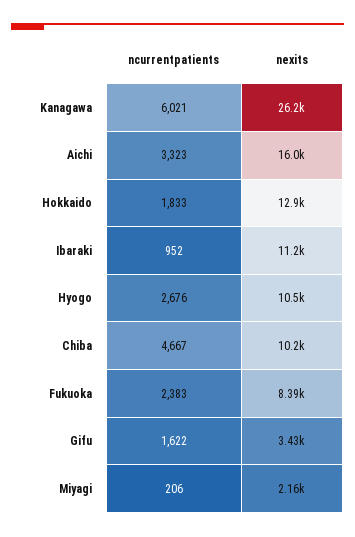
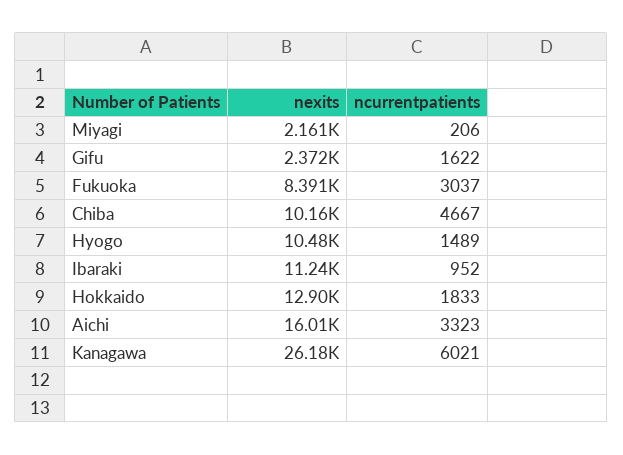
ncurrentpatients, Hyogo: 2676 -> 1489
ncurrentpatients, Fukuoka: 2383 -> 3037
nexits, Gifu: 3430 -> 2372

